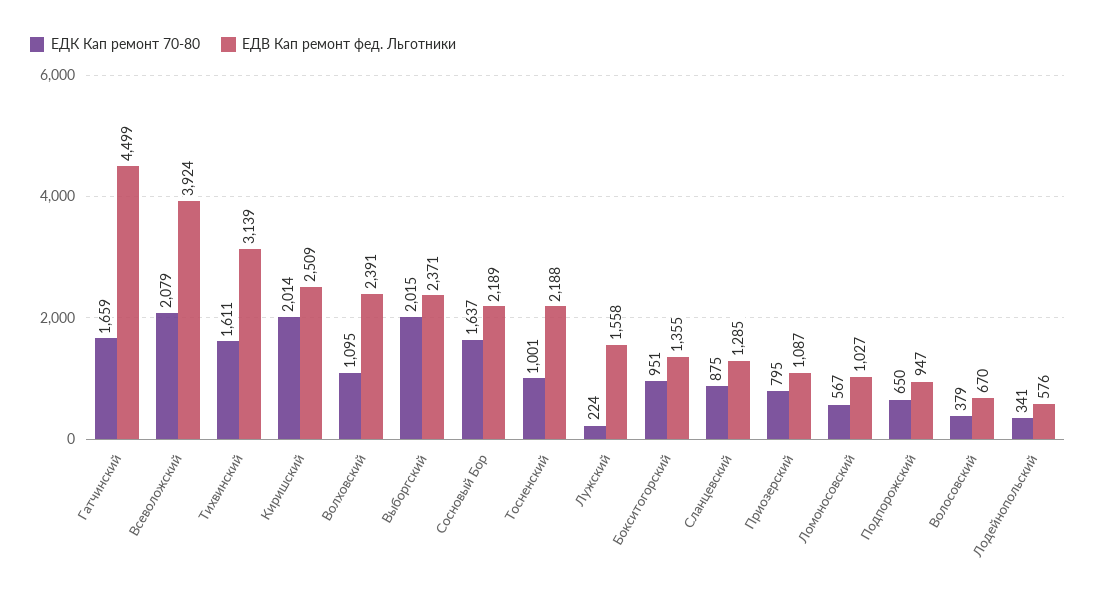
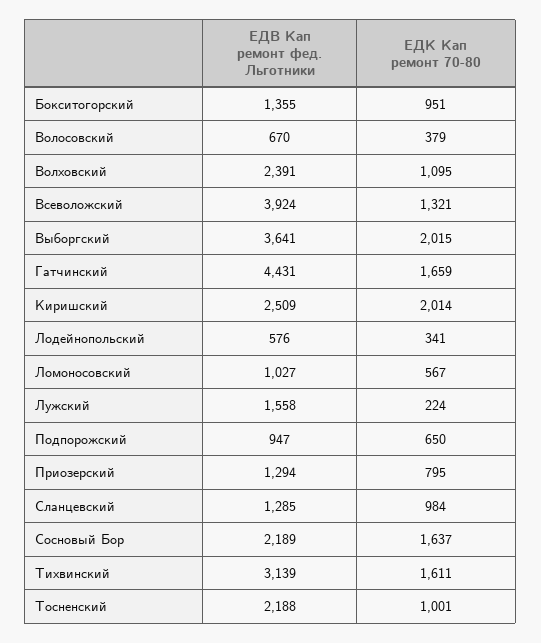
ЕДВ Кап ремонт фед. Льготники, Гатчинский: 4499 -> 4431
ЕДК Кап ремонт 70-80, Всеволожский: 2079 -> 1321
ЕДВ Кап ремонт фед. Льготники, Выборгский: 2371 -> 3641
ЕДК Кап ремонт 70-80, Сланцевский: 875 -> 984
ЕДВ Кап ремонт фед. Льготники, Приозерский: 1087 -> 1294

